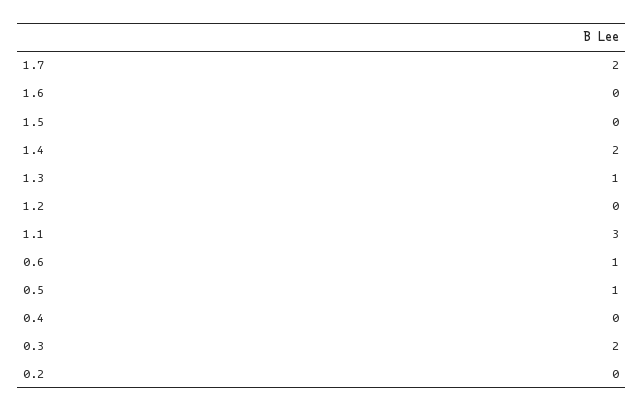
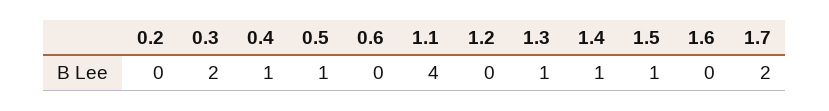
1.5: 0 -> 1
1.4: 2 -> 1
1.1: 3 -> 4
0.6: 1 -> 0
0.4: 0 -> 1

